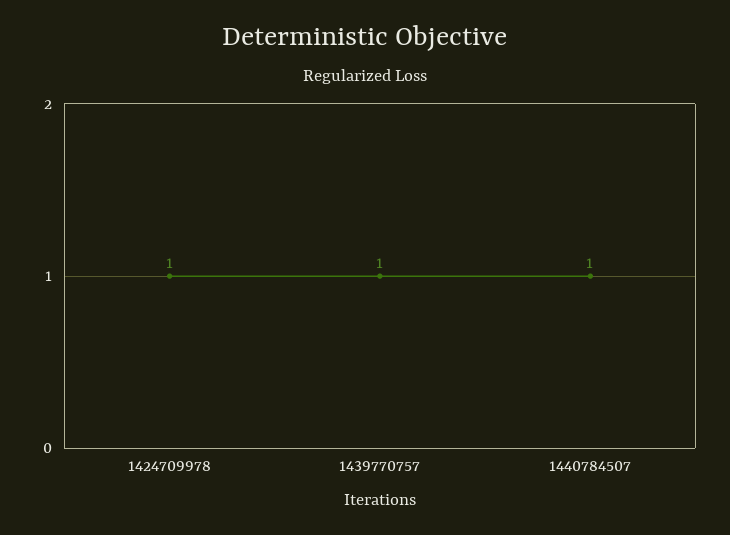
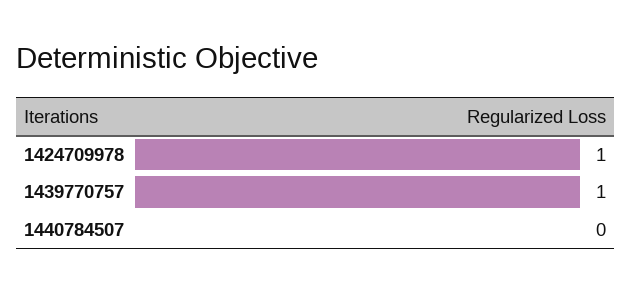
1440784507: 1 -> 0

